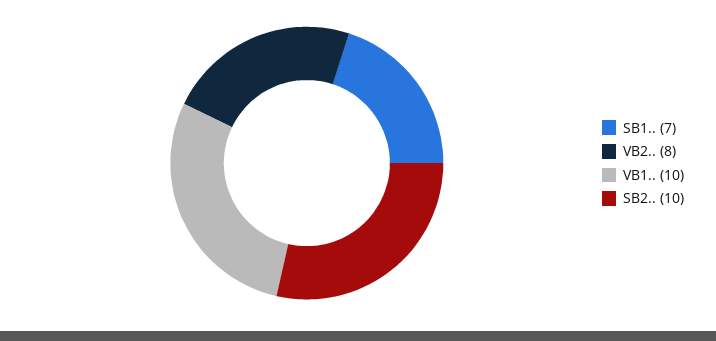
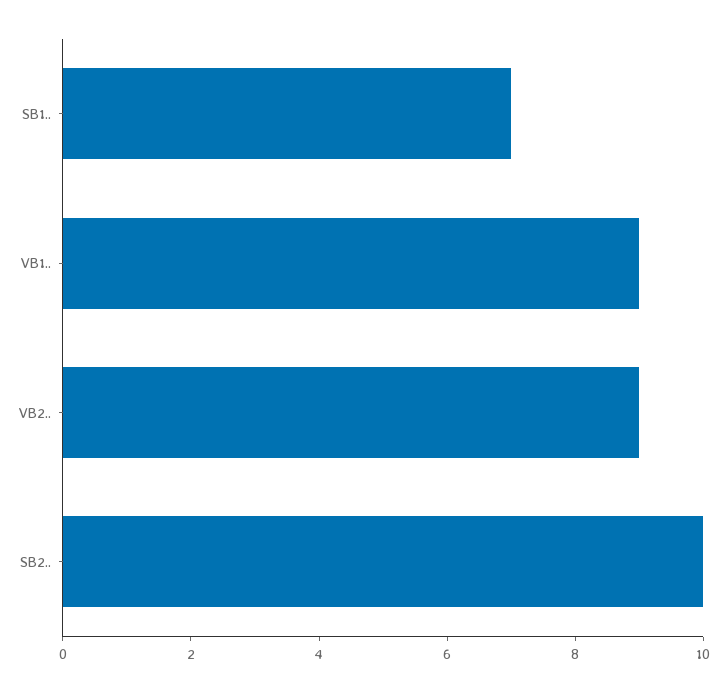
VB2..: 8 -> 9
VB1..: 10 -> 9

